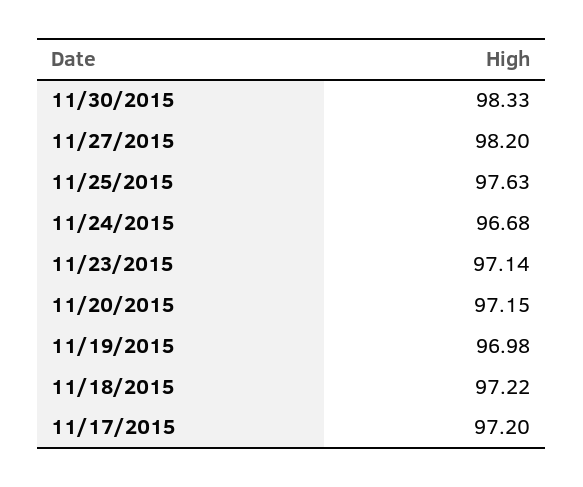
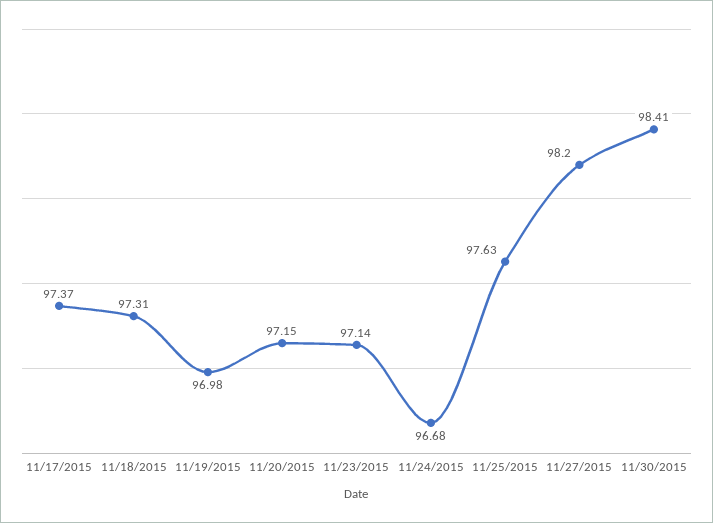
11/30/2015: 98.33 -> 98.41
11/18/2015: 97.22 -> 97.31
11/17/2015: 97.2 -> 97.37

